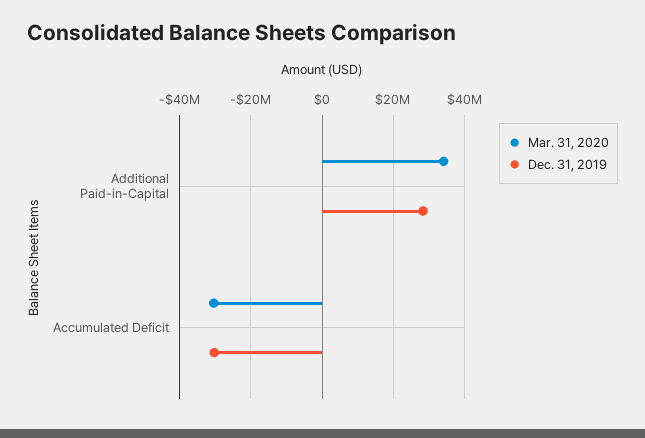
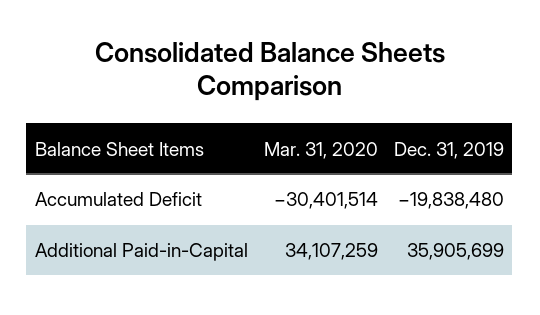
Dec. 31, 2019, Additional Paid-in-Capital: 28000000 -> 35905699
Dec. 31, 2019, Accumulated Deficit: -30000000 -> -19838480

